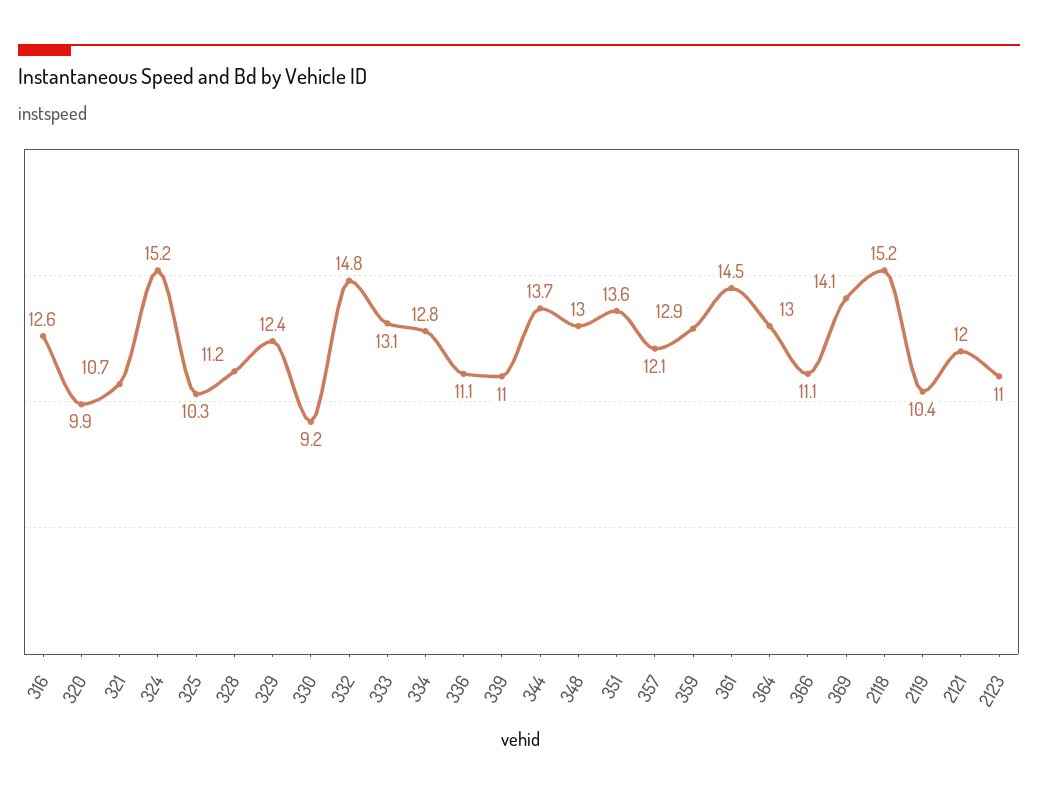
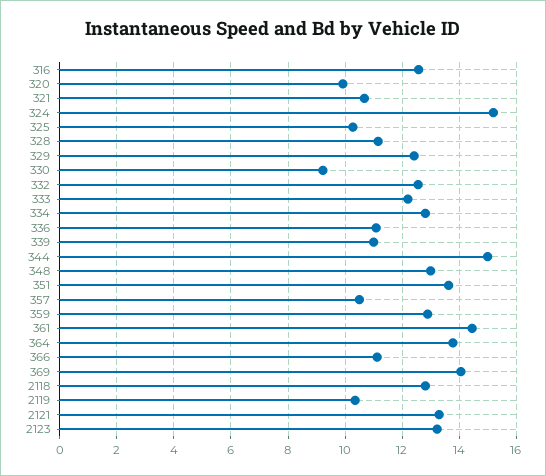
332: 14.8 -> 12.5
333: 13.1 -> 12.25
344: 13.7 -> 15
357: 12.1 -> 10.5
364: 13 -> 13.75
2118: 15.2 -> 12.75
2121: 12 -> 13.25
2123: 11 -> 13.25

